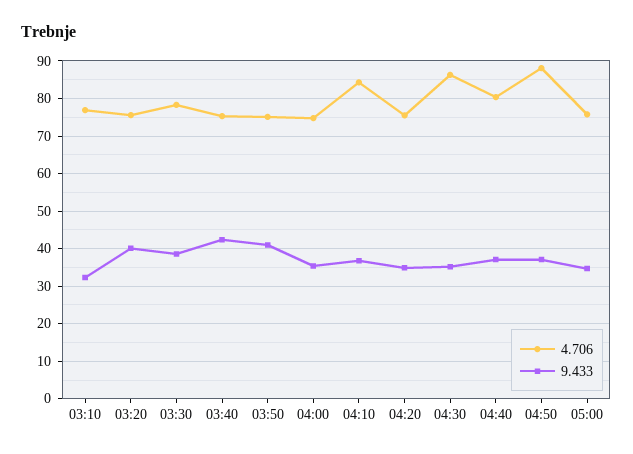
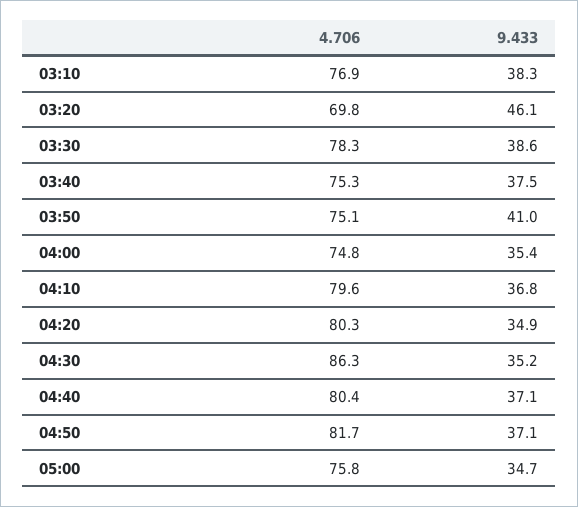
9.433, 03:10: 32 -> 38.3
4.706, 03:20: 76 -> 69.8
9.433, 03:20: 40 -> 46.1
9.433, 03:40: 42 -> 37.5
4.706, 04:10: 84 -> 79.6
4.706, 04:20: 76 -> 80.3
4.706, 04:50: 88 -> 81.7

